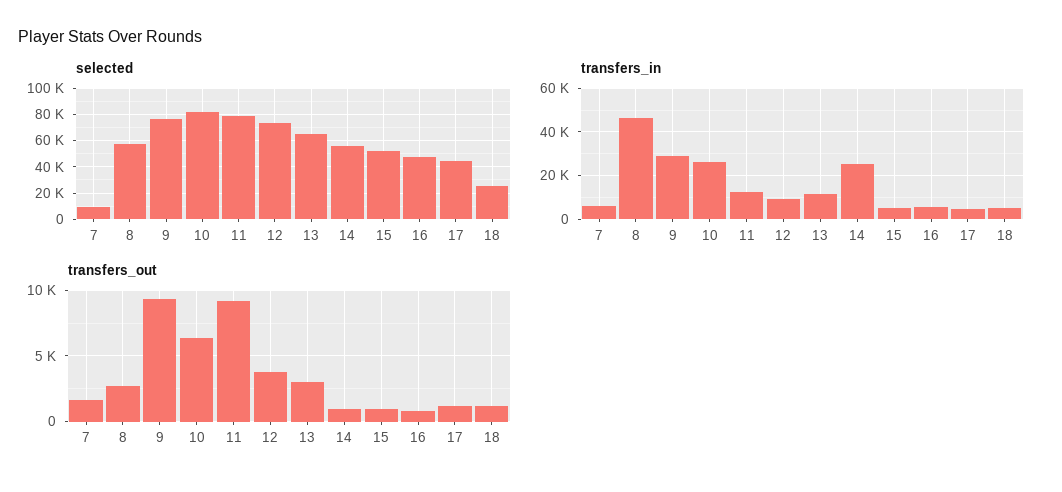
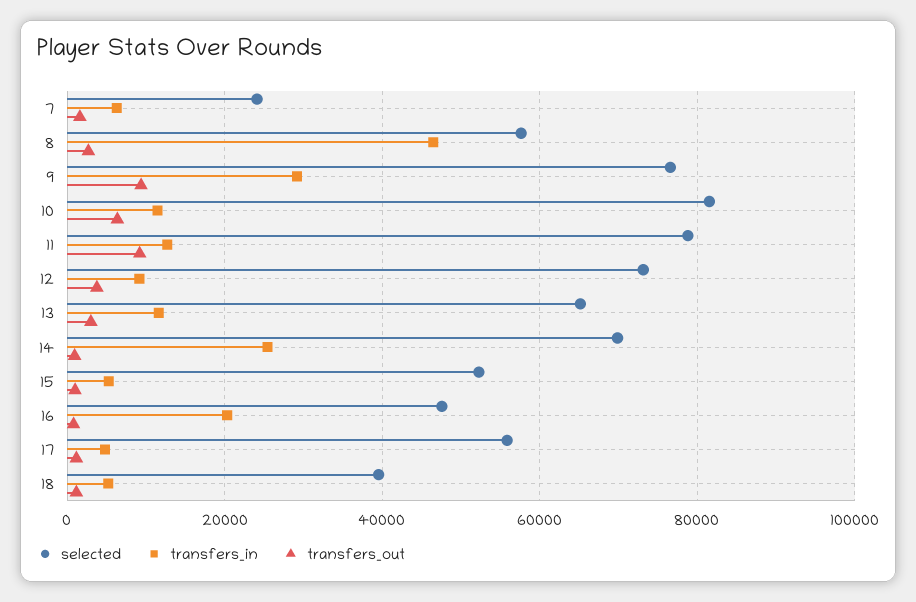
selected, 7: 10000 -> 24000
selected, 14: 55000 -> 70000
selected, 17: 45000 -> 56000
selected, 18: 25000 -> 40000
transfers_in, 10: 25000 -> 12000
transfers_in, 16: 5000 -> 20000

